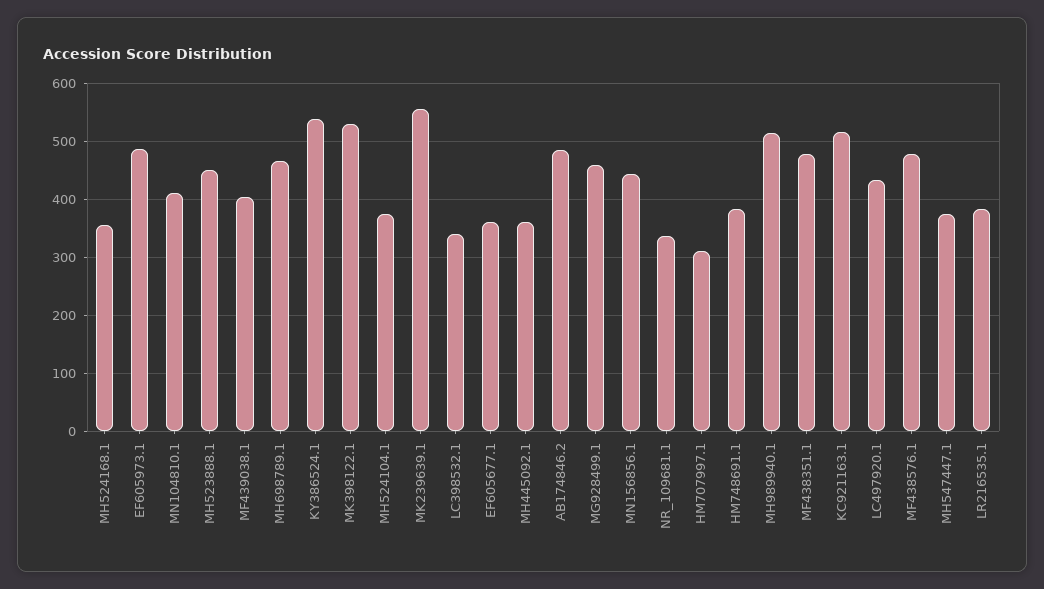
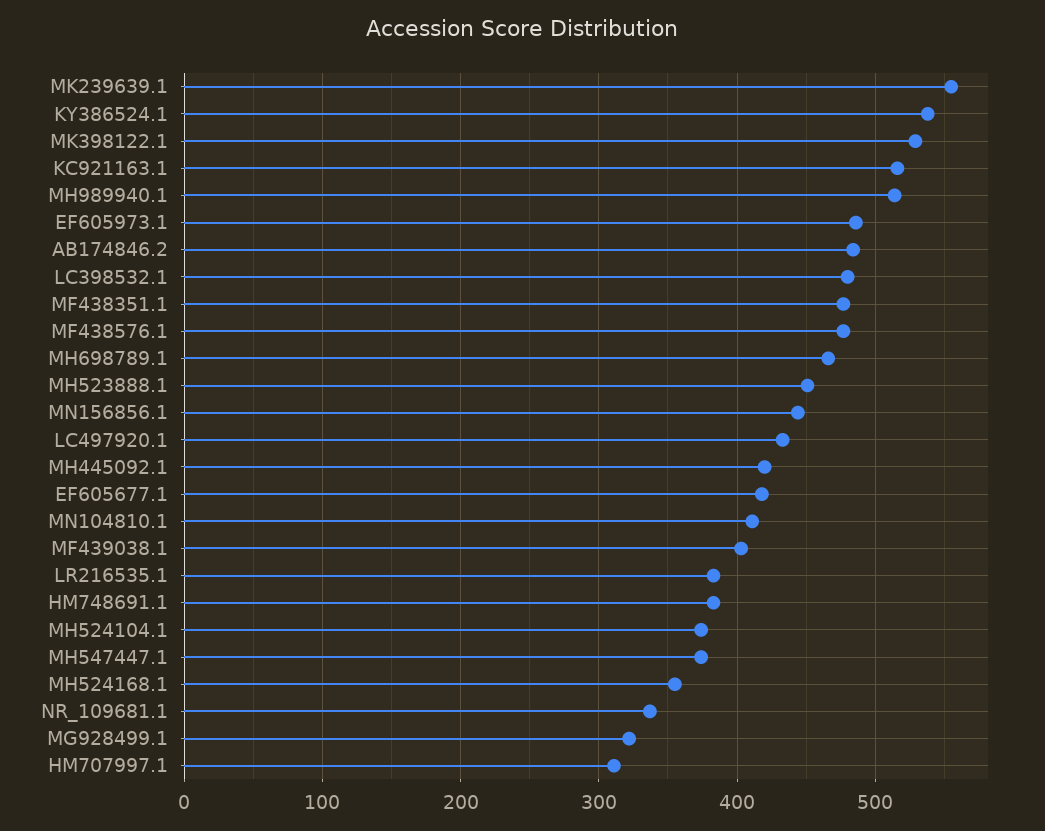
LC398532.1: 340 -> 480
EF605677.1: 360 -> 420
MH445092.1: 360 -> 420
MG928499.1: 460 -> 320

